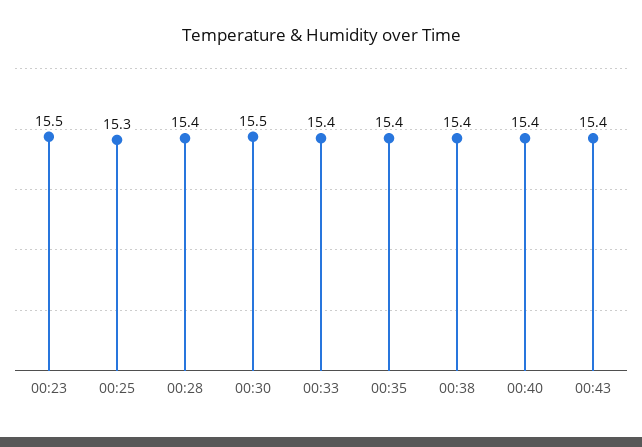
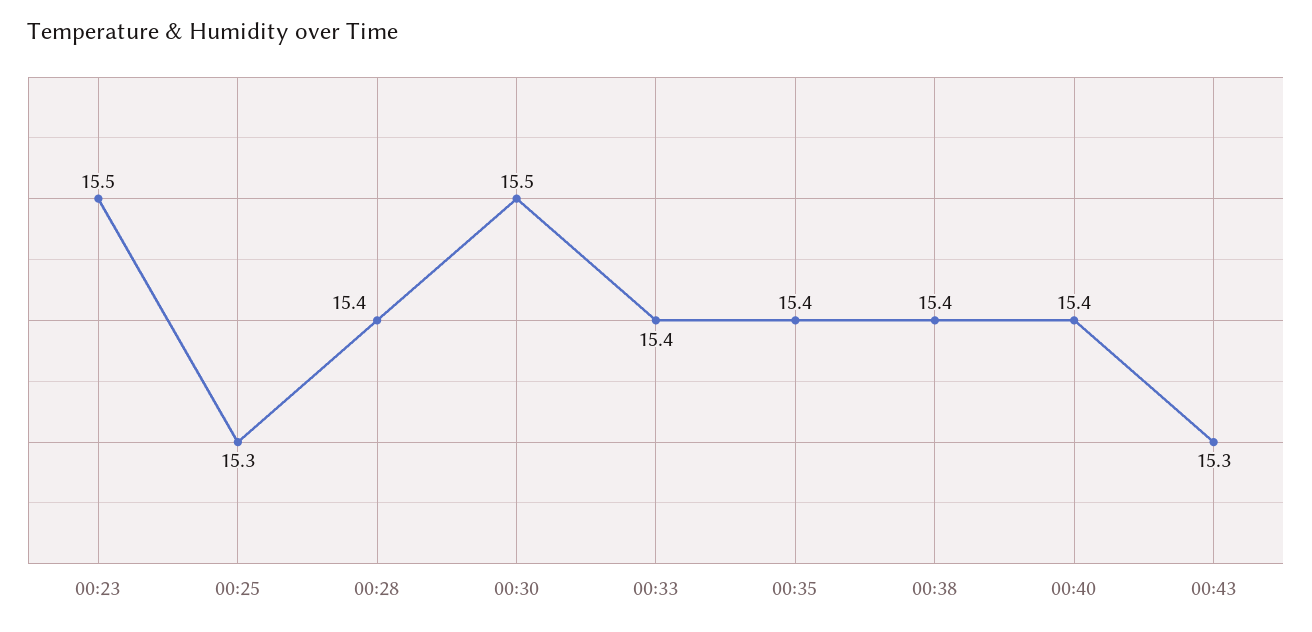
00:43: 15.4 -> 15.3

